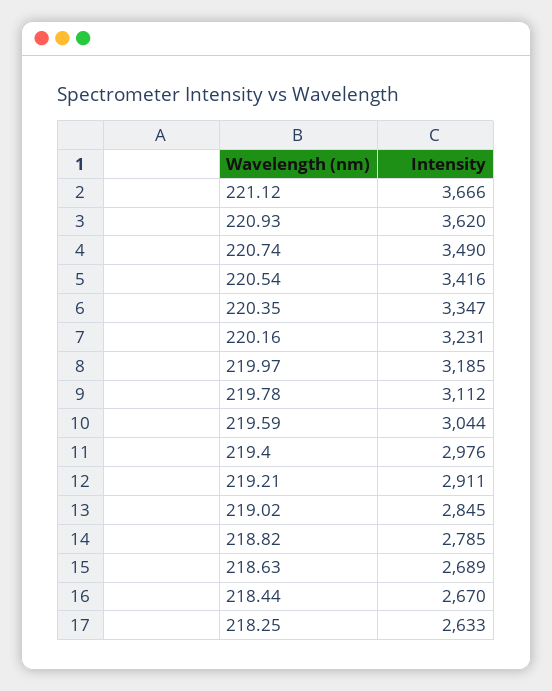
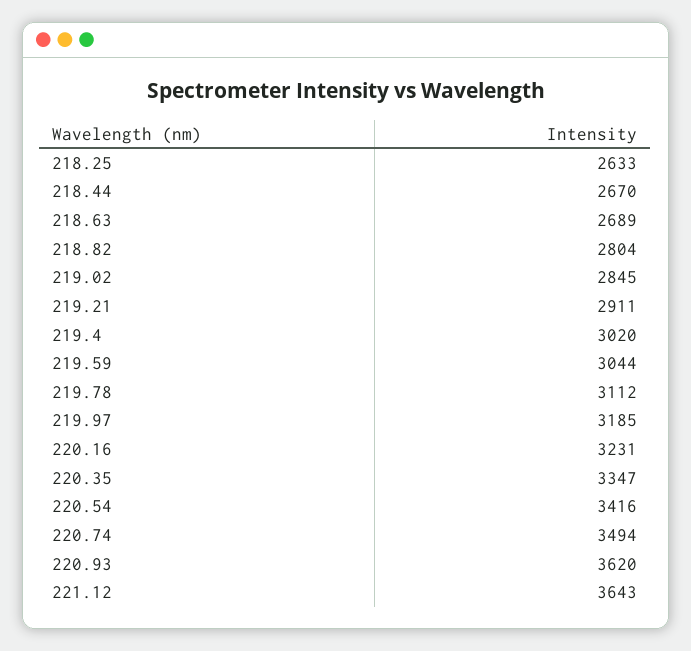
221.12: 3666 -> 3643
220.74: 3490 -> 3494
219.4: 2976 -> 3020
218.82: 2785 -> 2804

